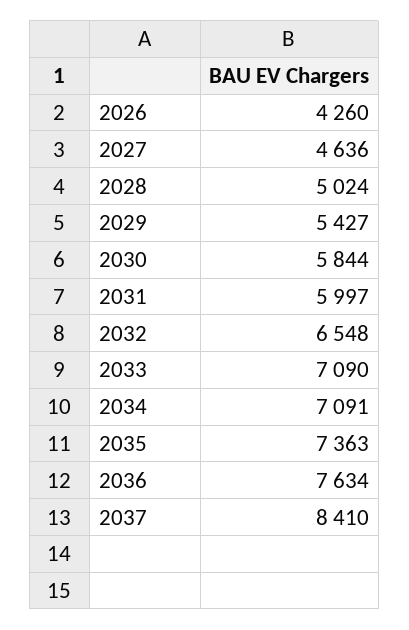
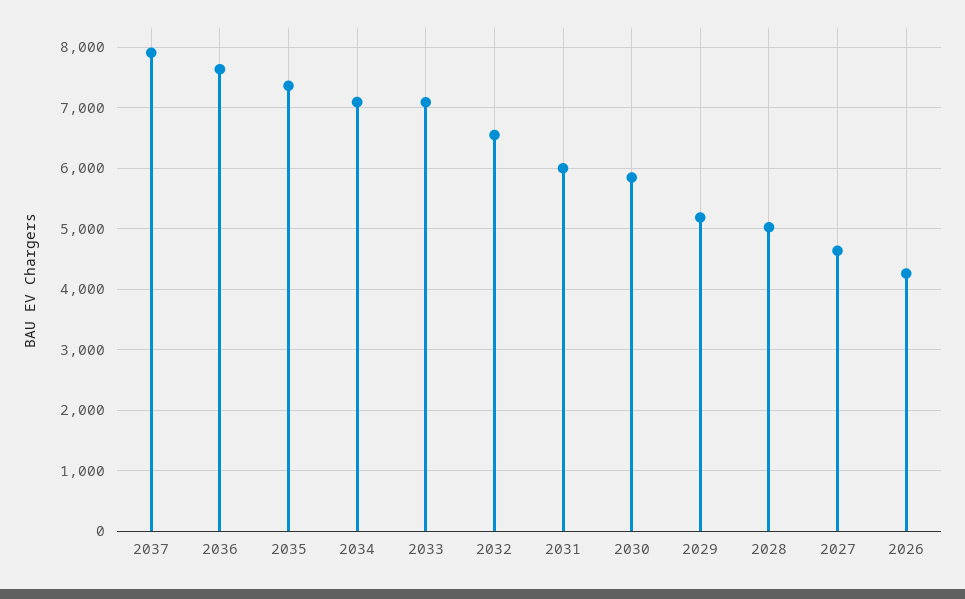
2029: 5427 -> 5200
2037: 8410 -> 7900

